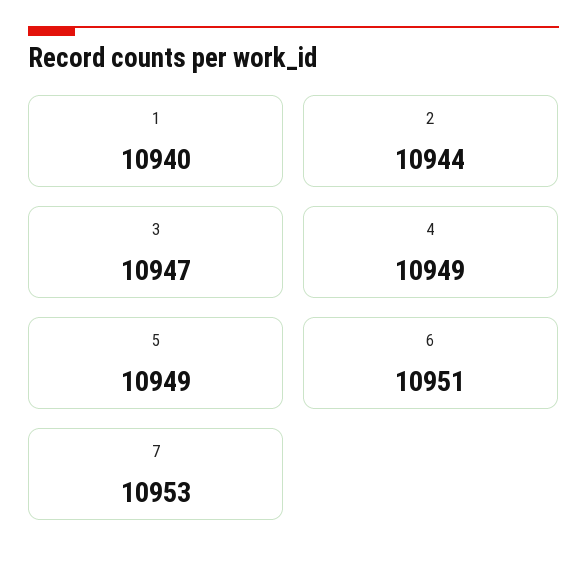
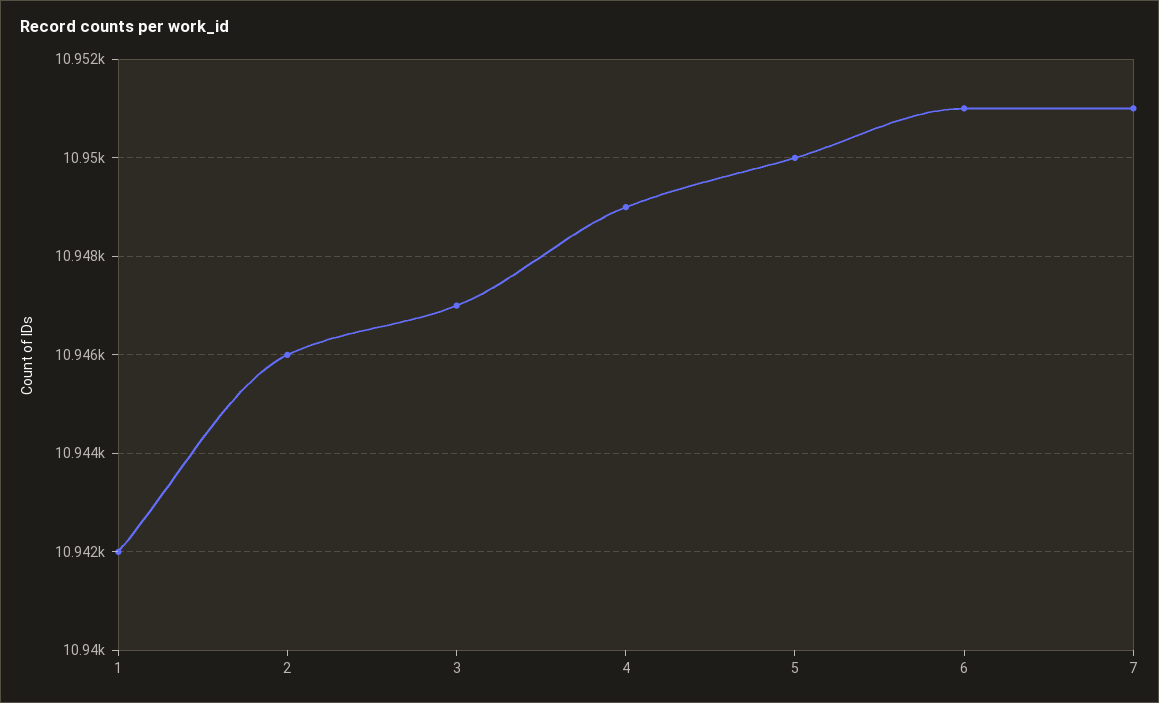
1: 10940 -> 10942
2: 10944 -> 10946
5: 10949 -> 10950
7: 10953 -> 10951

